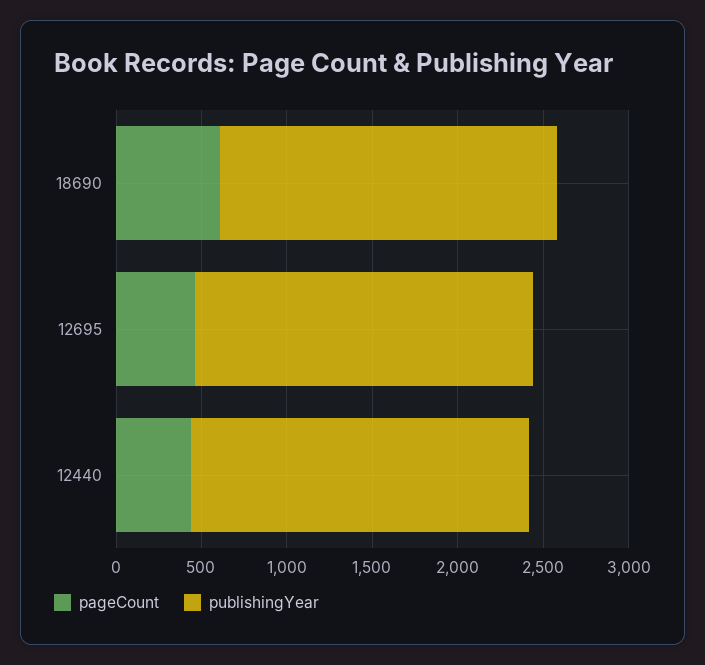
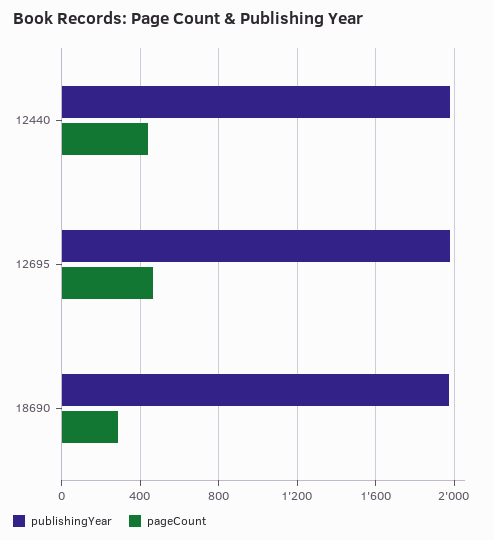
pageCount, 18690: 600 -> 300

